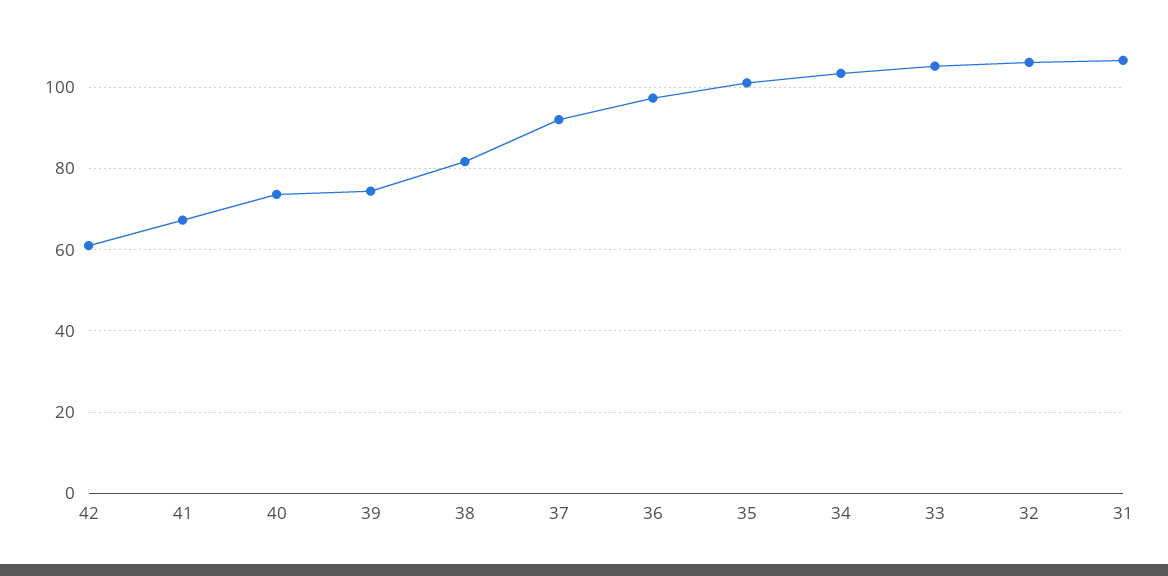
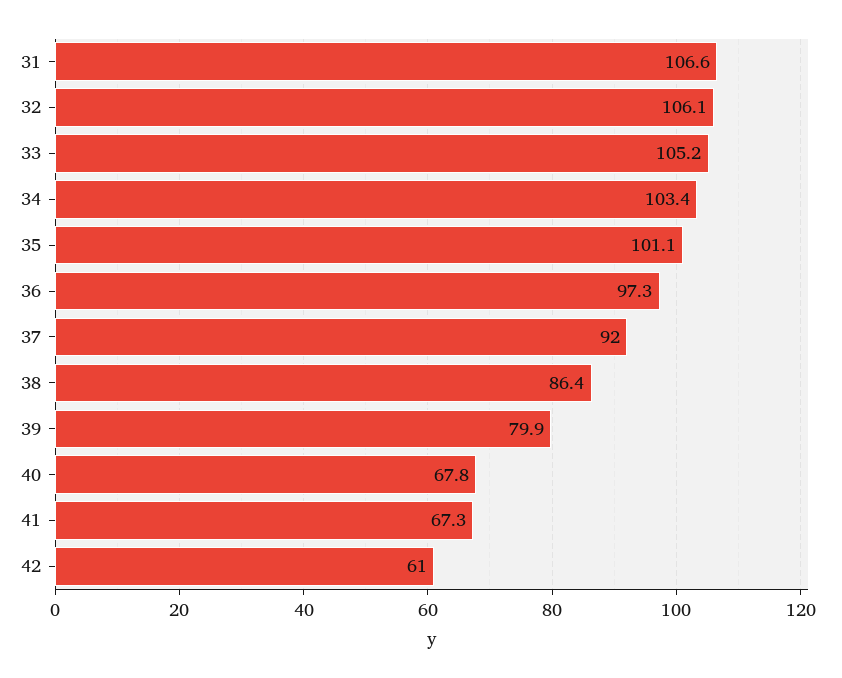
40: 74 -> 67.8
39: 74 -> 79.9
38: 82 -> 86.4

